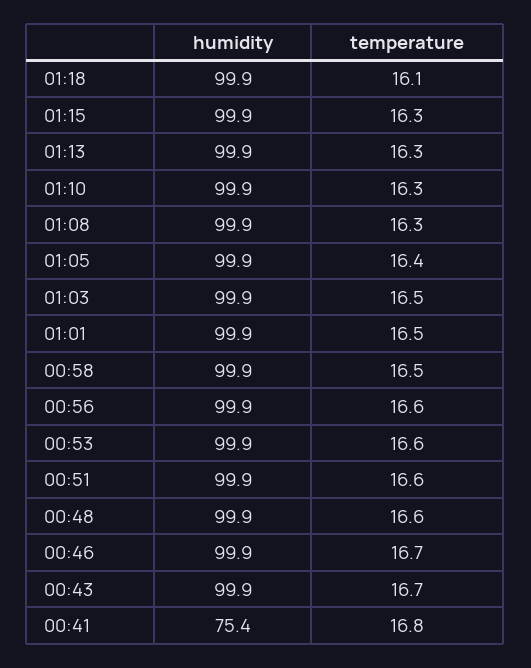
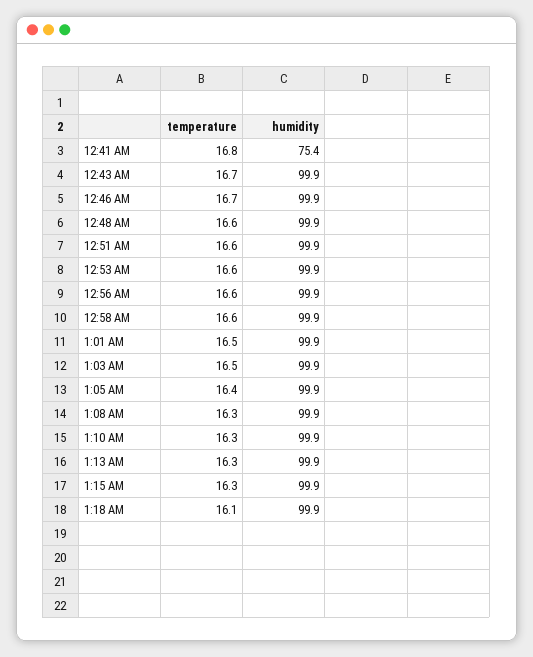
temperature, 00:58: 16.5 -> 16.6

